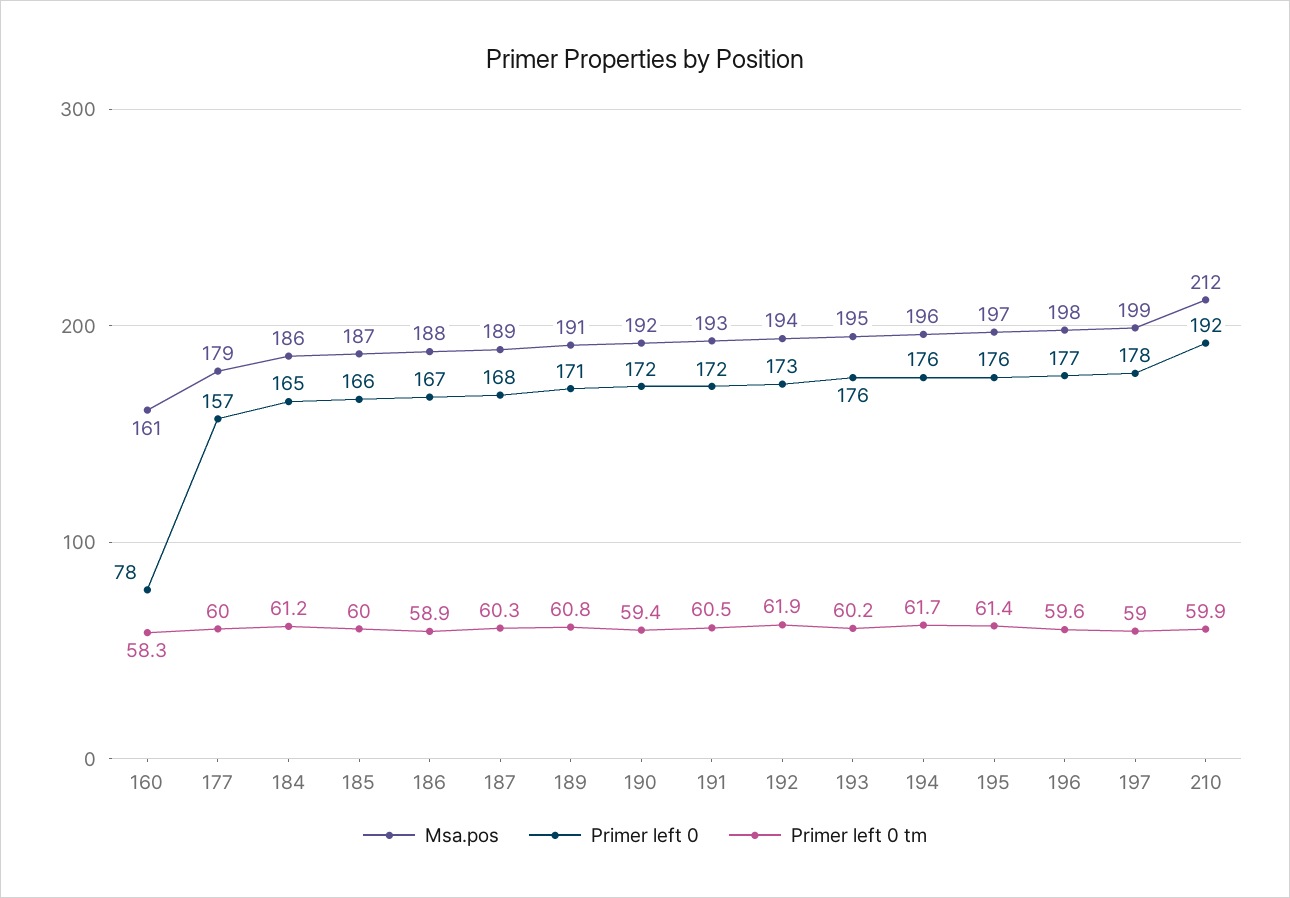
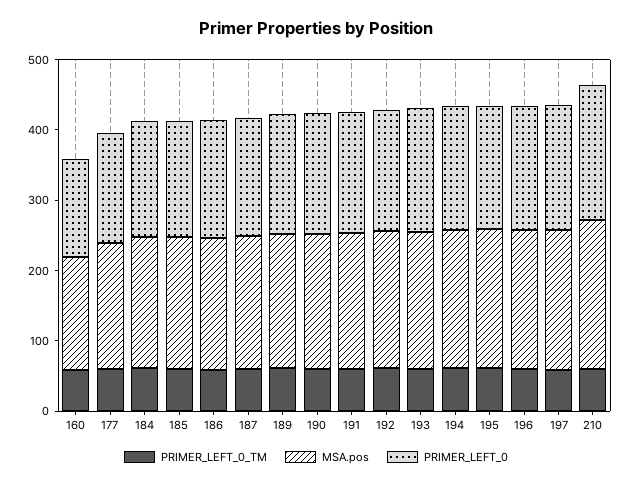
Primer left 0, 160: 78 -> 140

